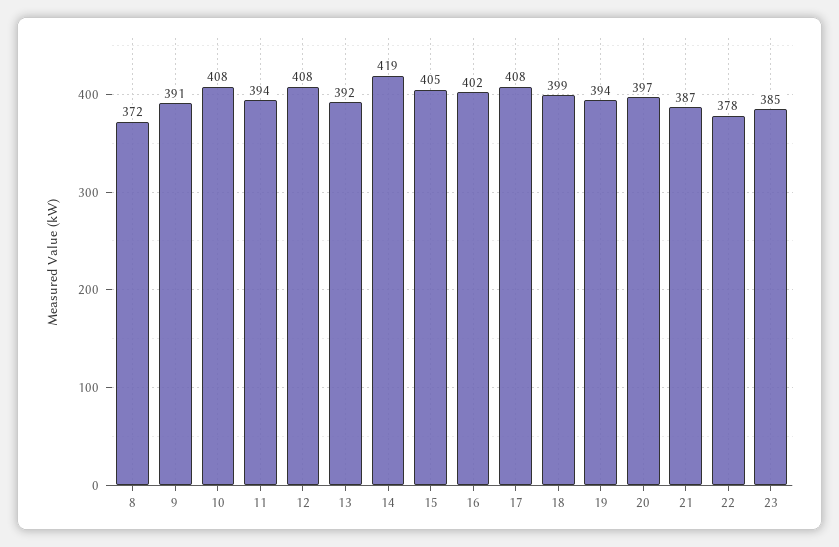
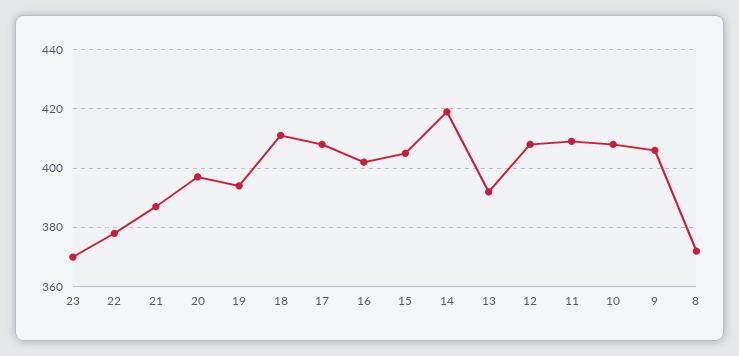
9: 391 -> 405
11: 394 -> 410
18: 399 -> 410
23: 385 -> 370

